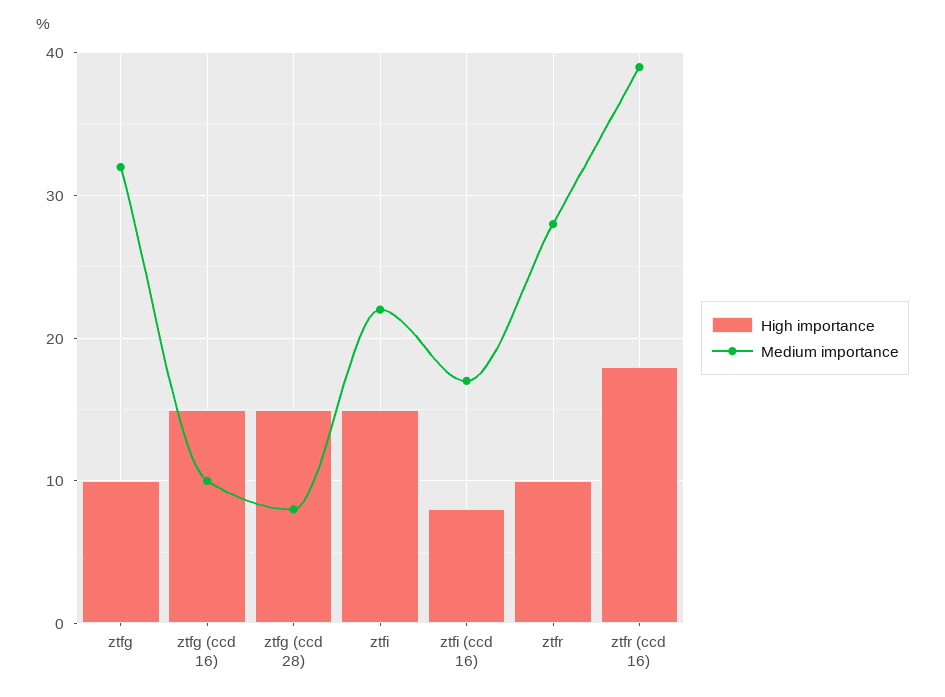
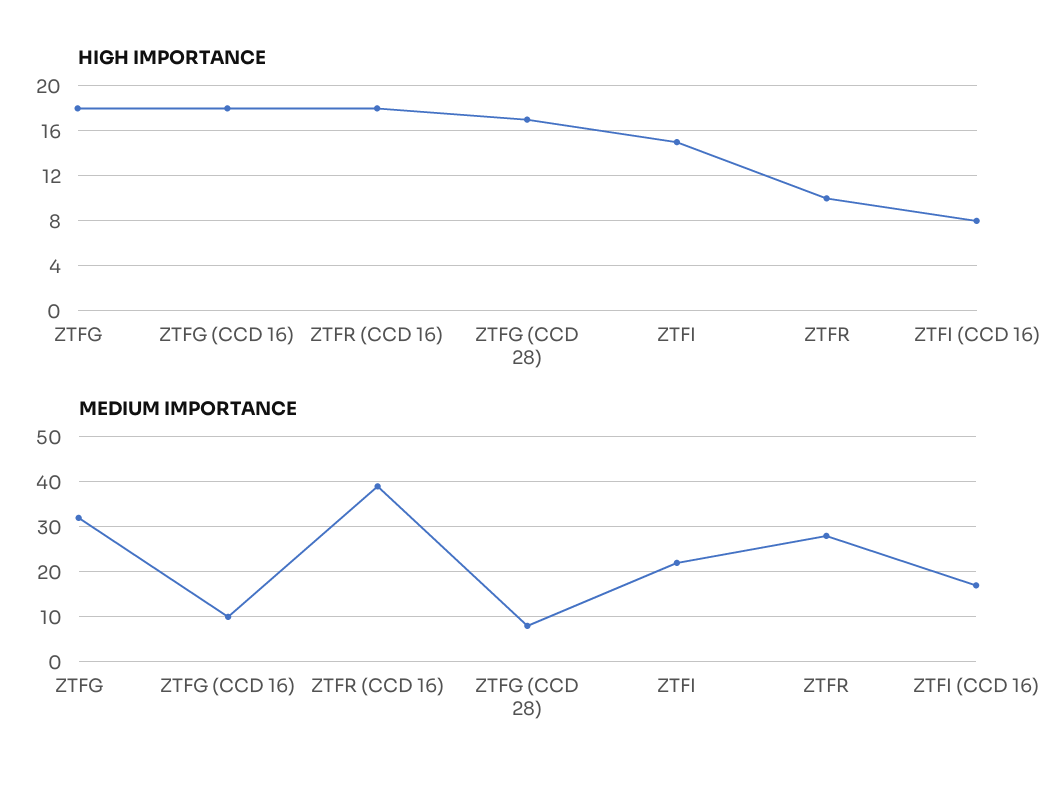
High importance, ztfg: 10 -> 18
High importance, ztfg (ccd 16): 15 -> 18
High importance, ztfg (ccd 28): 15 -> 17

